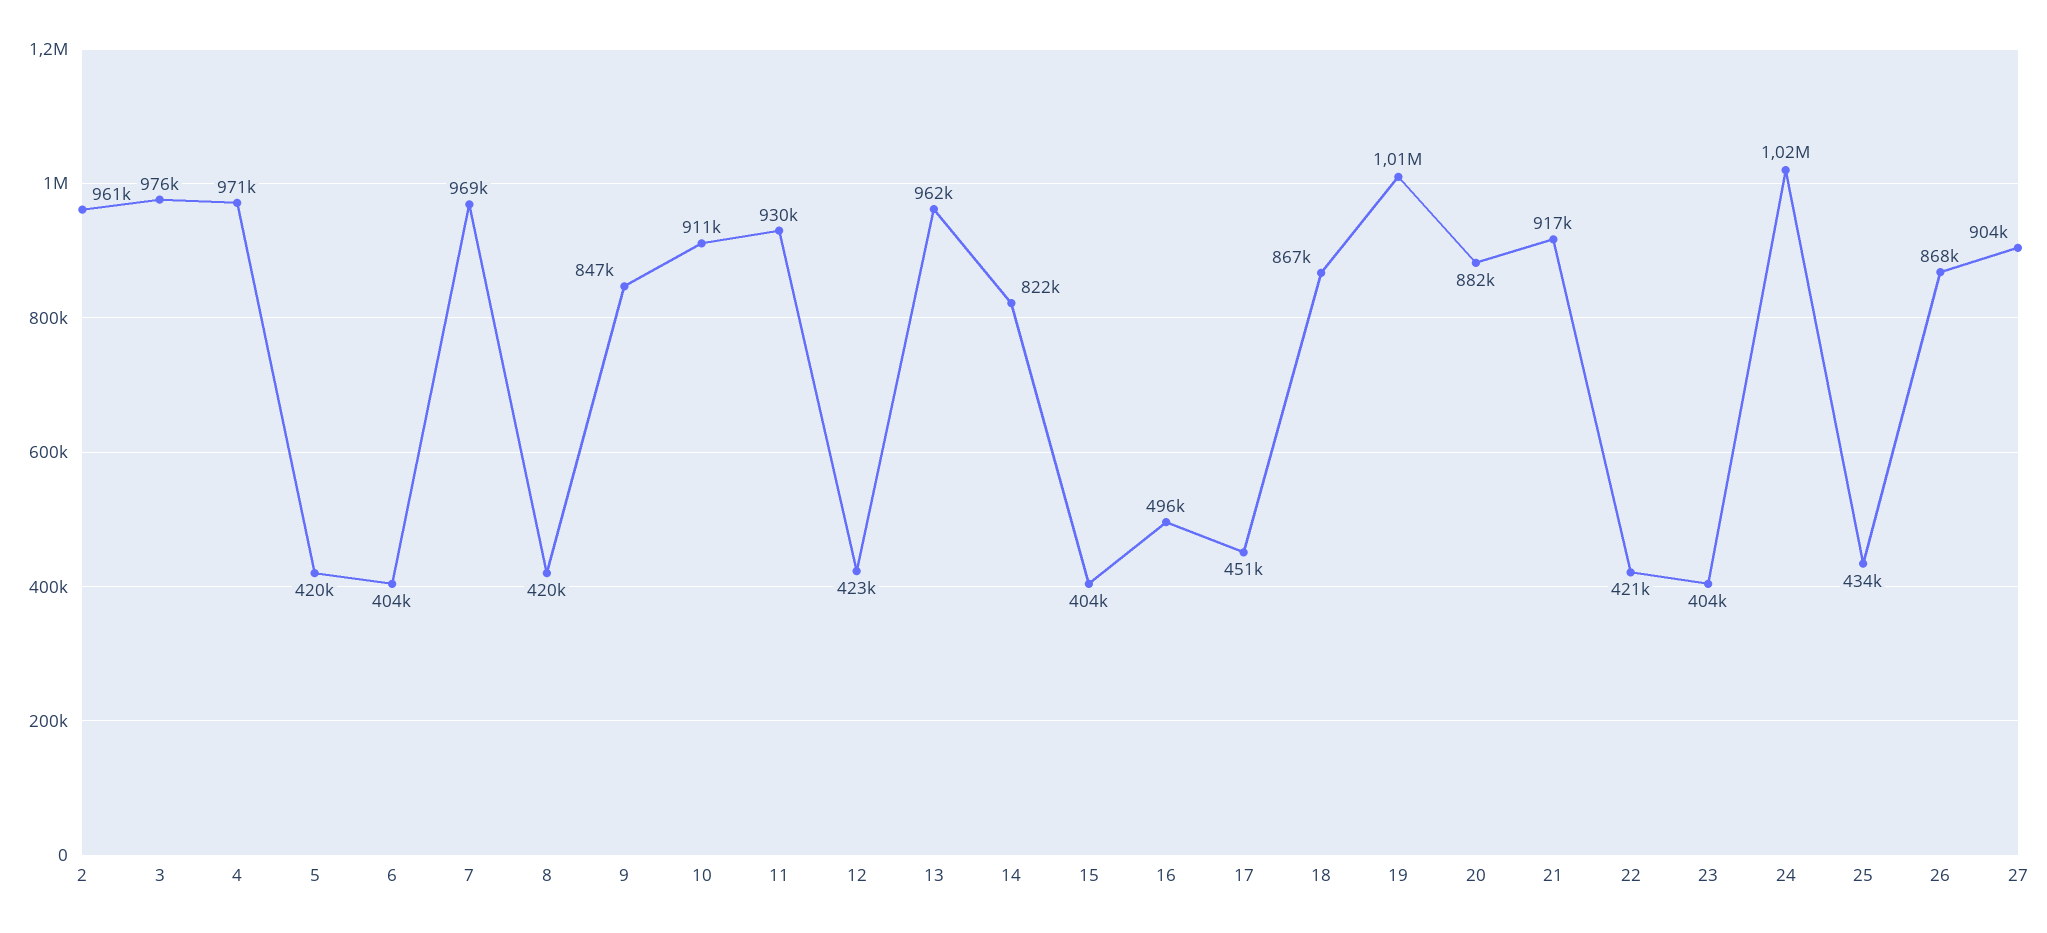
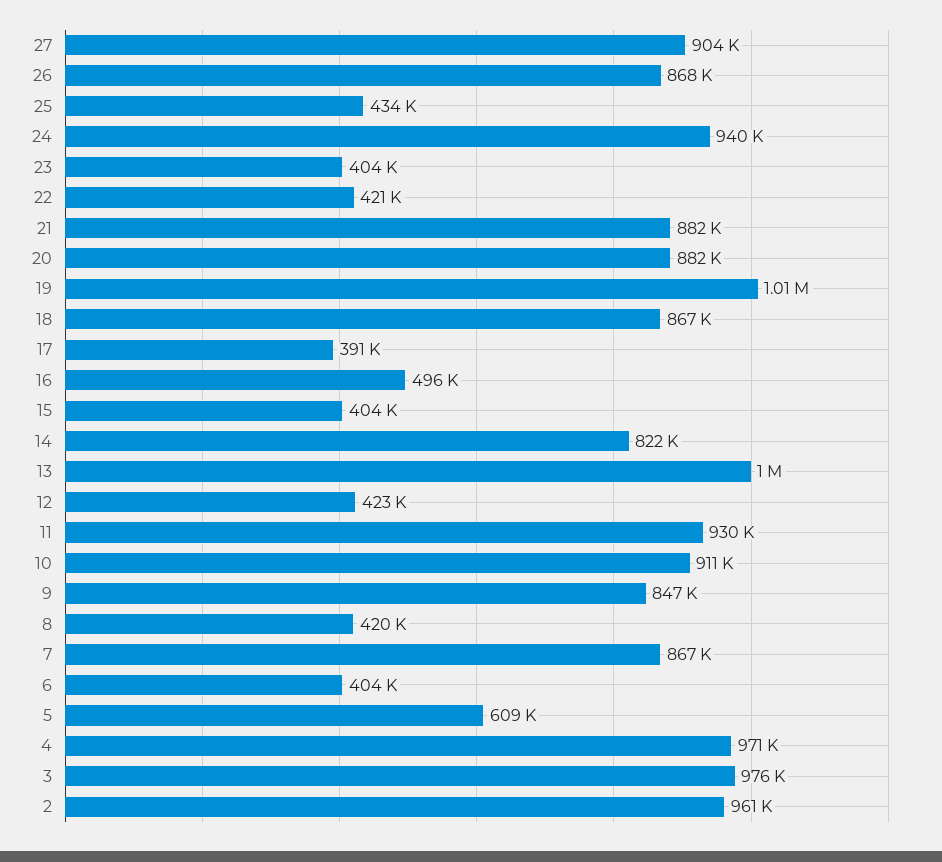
5: 420000 -> 609000
7: 969000 -> 867000
13: 962000 -> 1000000
17: 451000 -> 391000
21: 917000 -> 882000
24: 1020000 -> 940000

